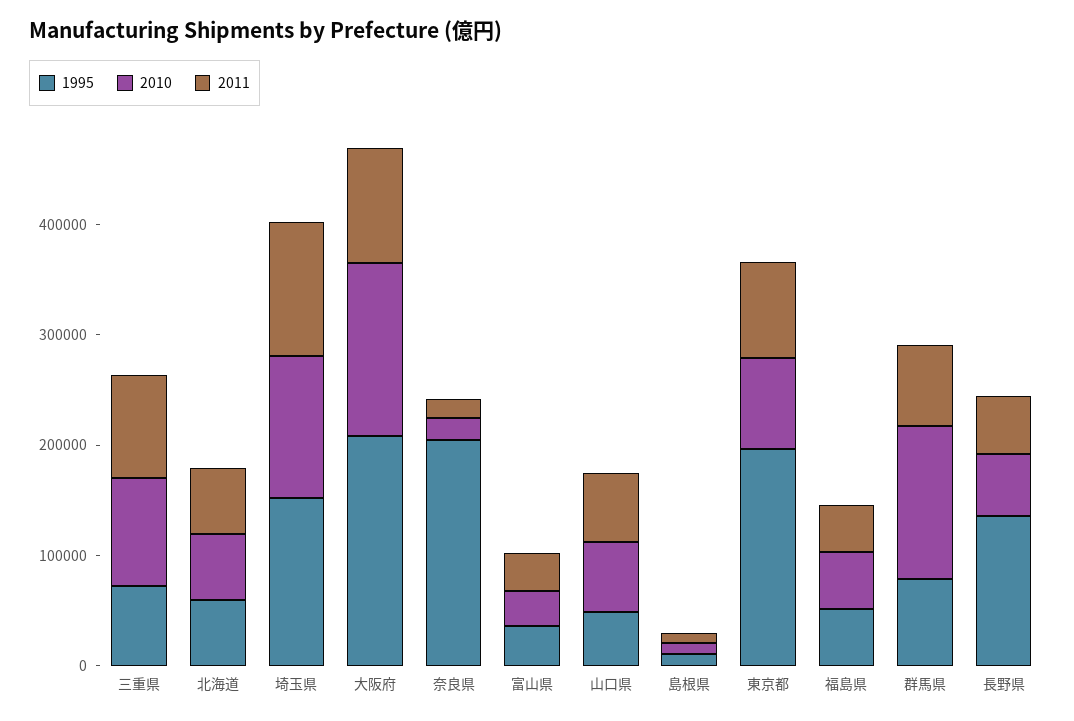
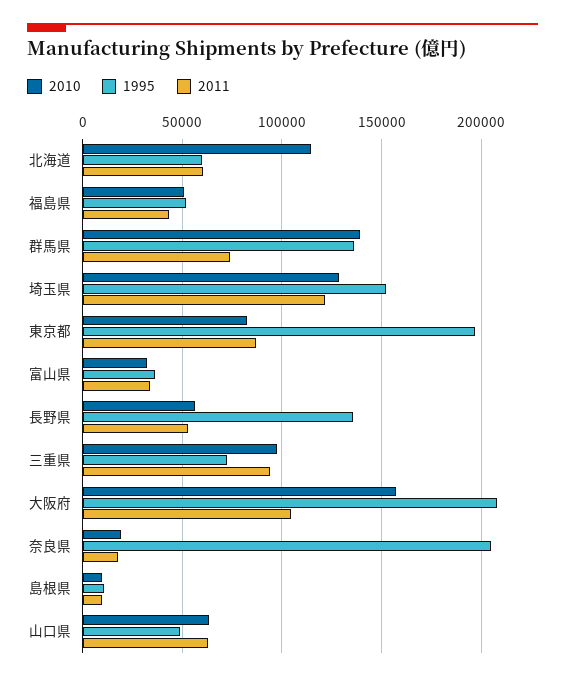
2010, 北海道: 60000 -> 115000
1995, 群馬県: 80000 -> 135000

